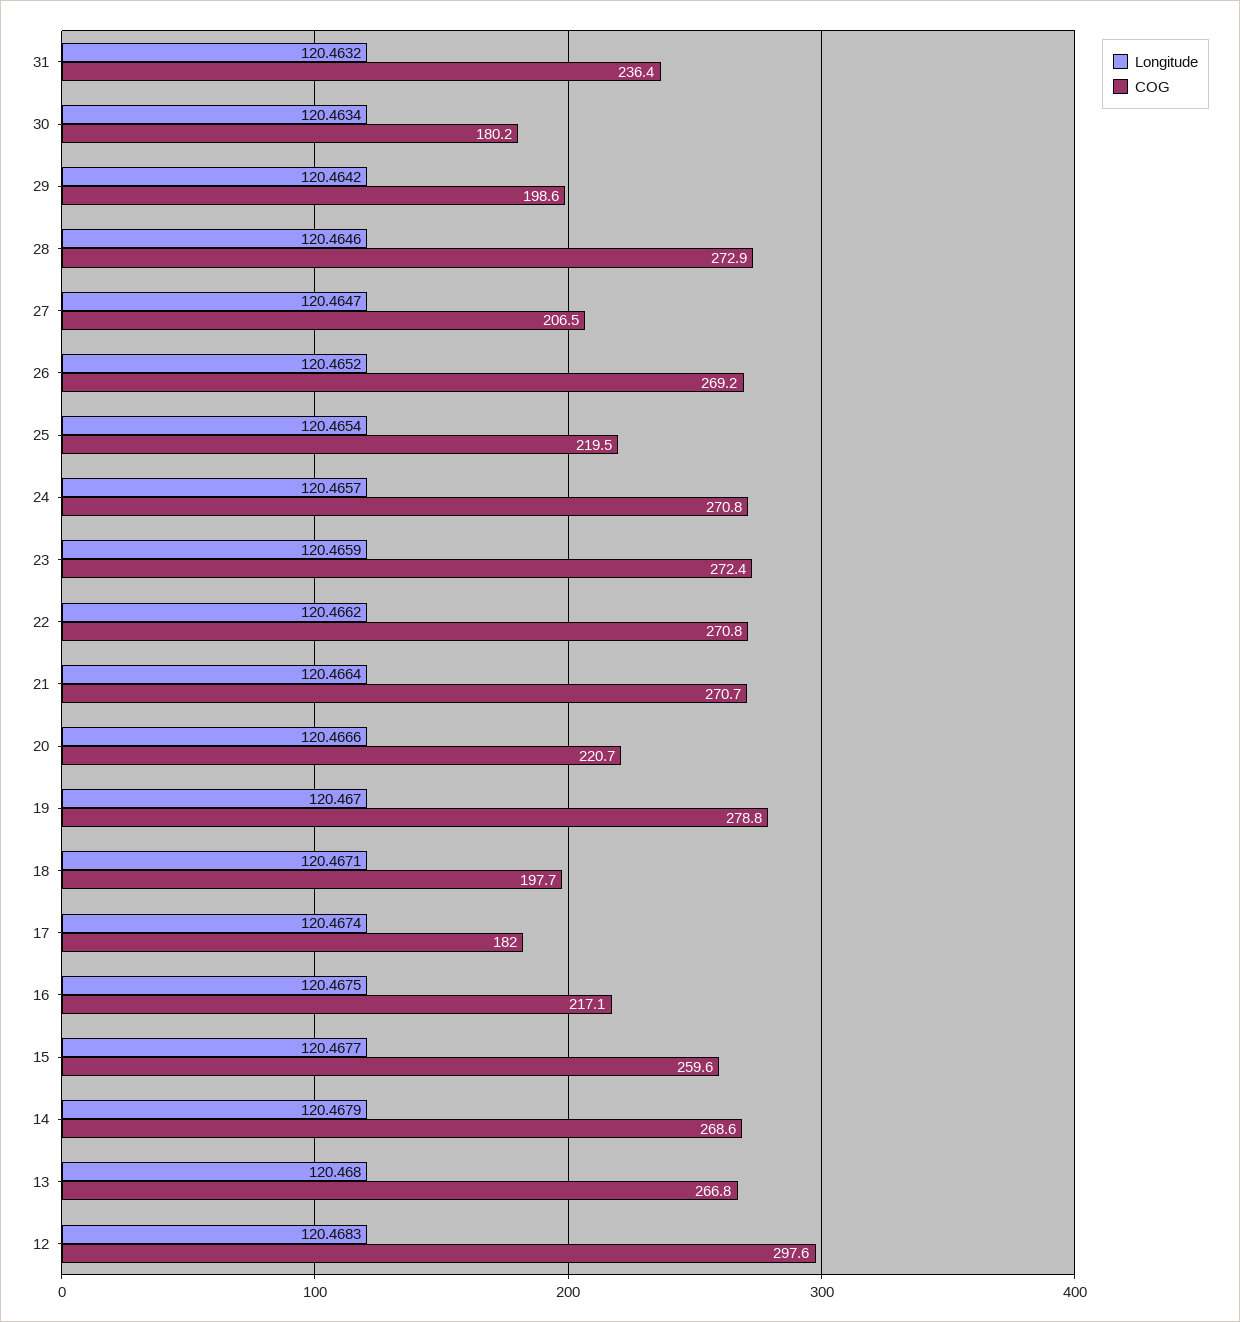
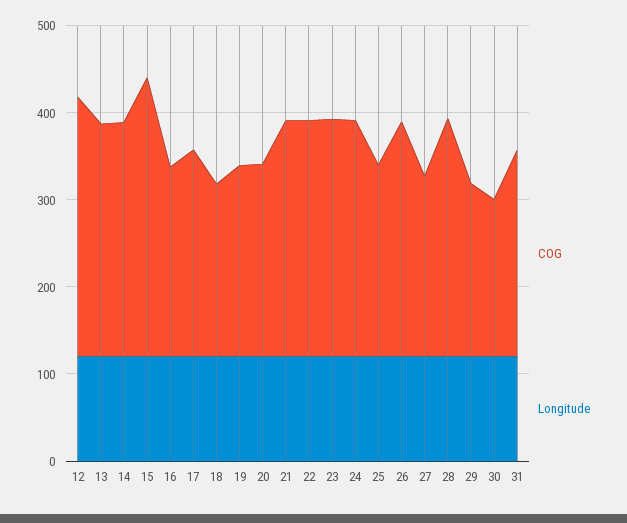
COG, 19: 278.8 -> 220
COG, 17: 182 -> 240
COG, 15: 259.6 -> 320

